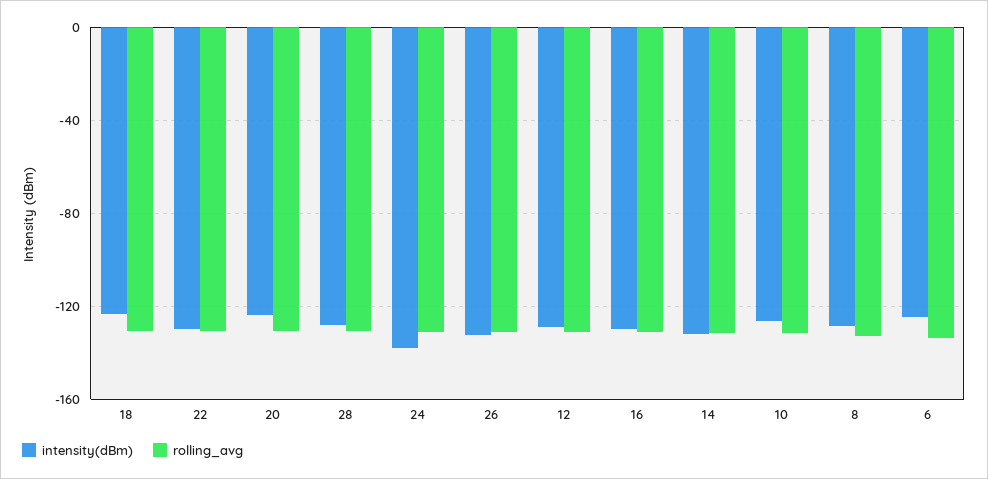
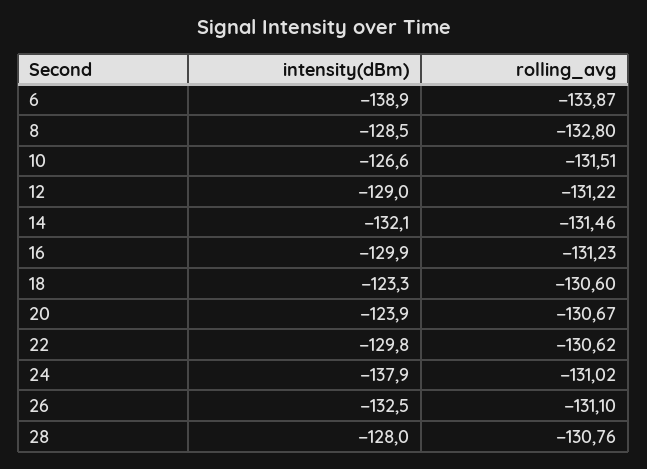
intensity(dBm), 6: -125 -> -138.9

